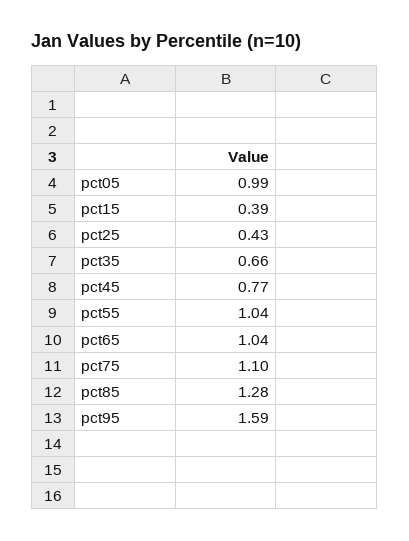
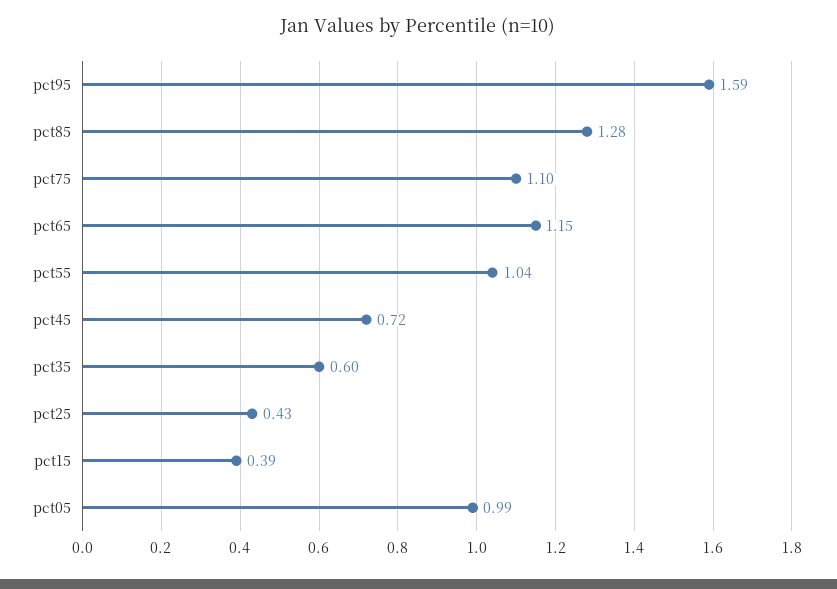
pct35: 0.66 -> 0.6
pct45: 0.77 -> 0.72
pct65: 1.04 -> 1.15

